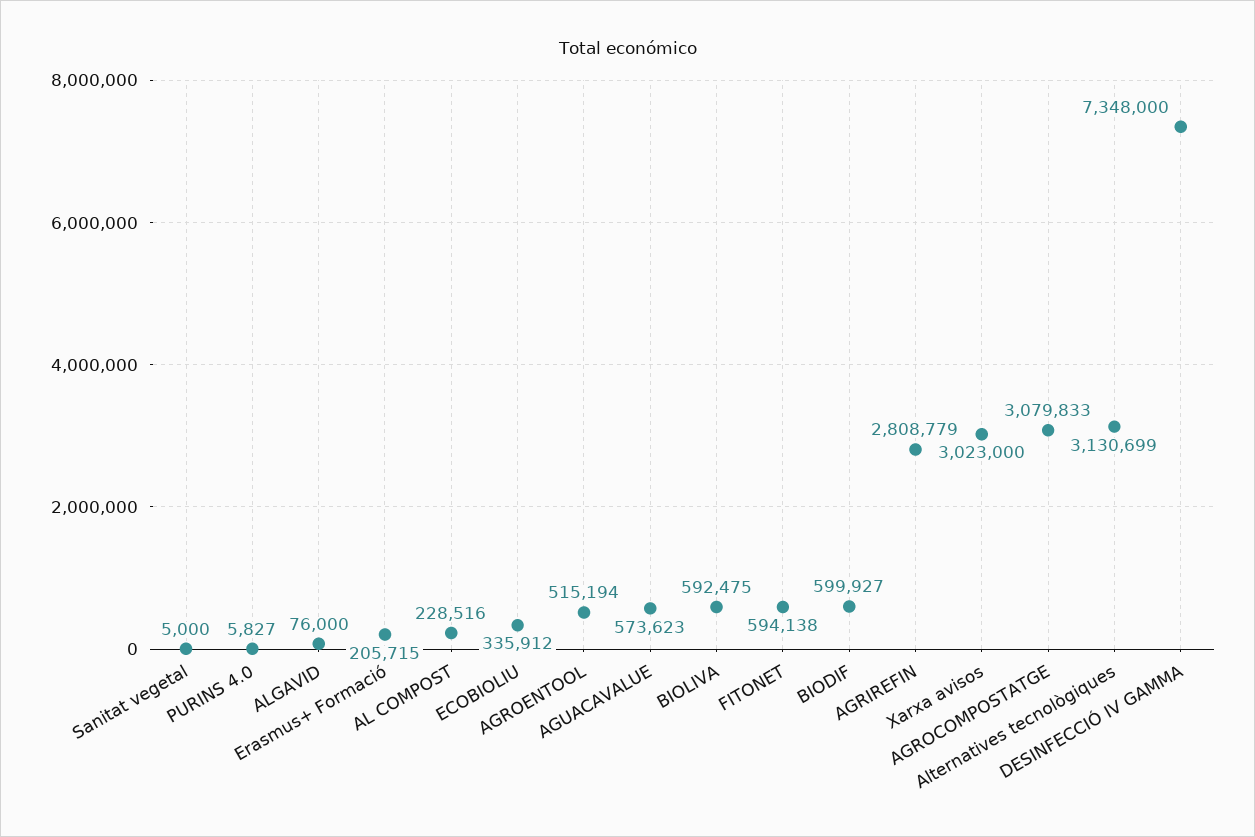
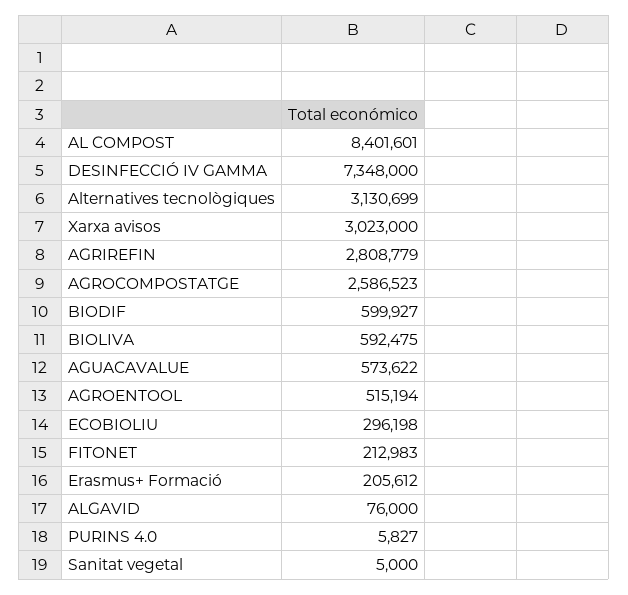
Erasmus+ Formació: 205715 -> 205612
AL COMPOST: 228516 -> 8401601
ECOBIOLIU: 335912 -> 296198
AGUACAVALUE: 573623 -> 573622
FITONET: 594138 -> 212983
AGROCOMPOSTATGE: 3079833 -> 2586523

